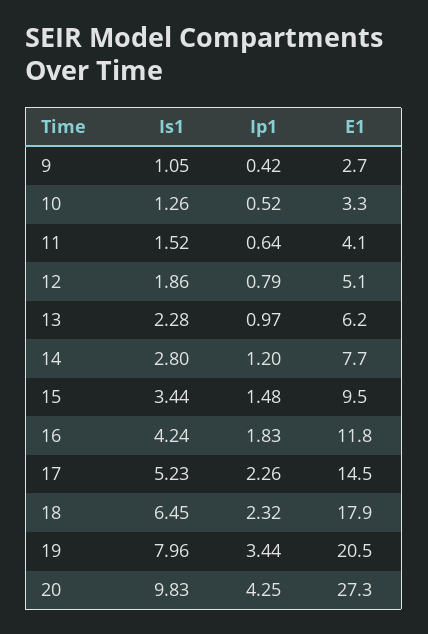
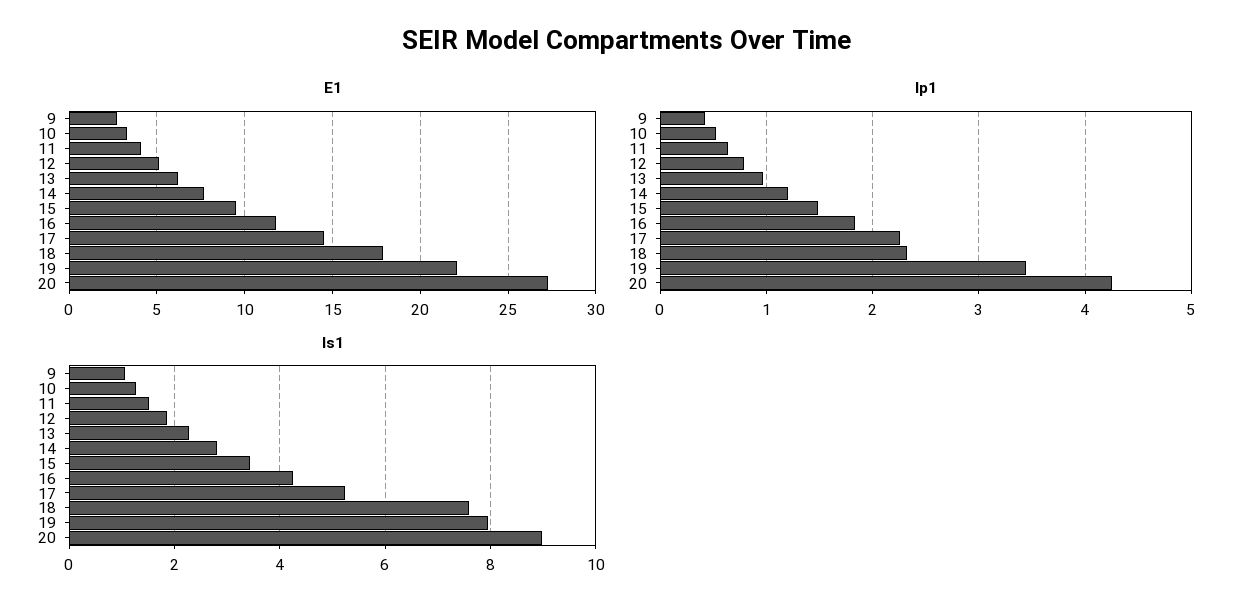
Is1, 18: 6.45 -> 7.6
E1, 19: 20.5 -> 22
Is1, 20: 9.83 -> 9

